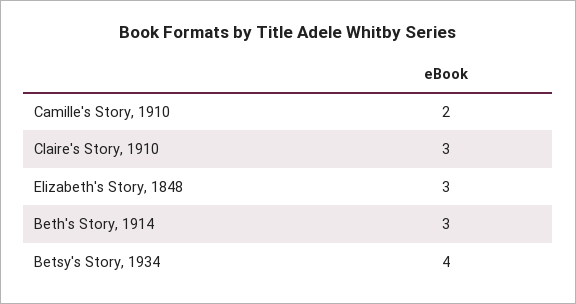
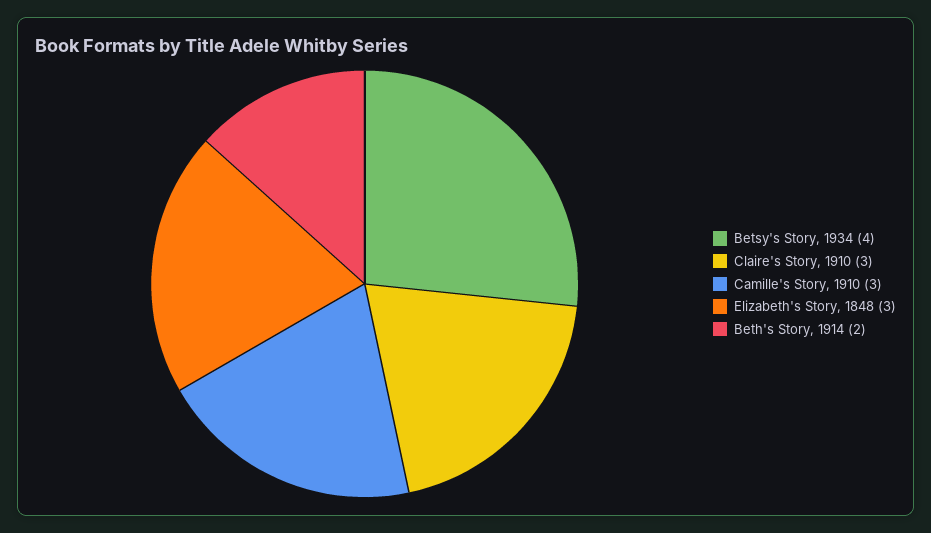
Camille's Story, 1910: 2 -> 3
Beth's Story, 1914: 3 -> 2

